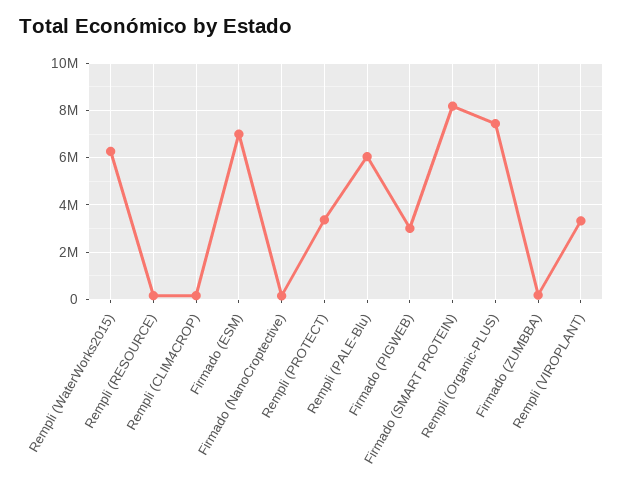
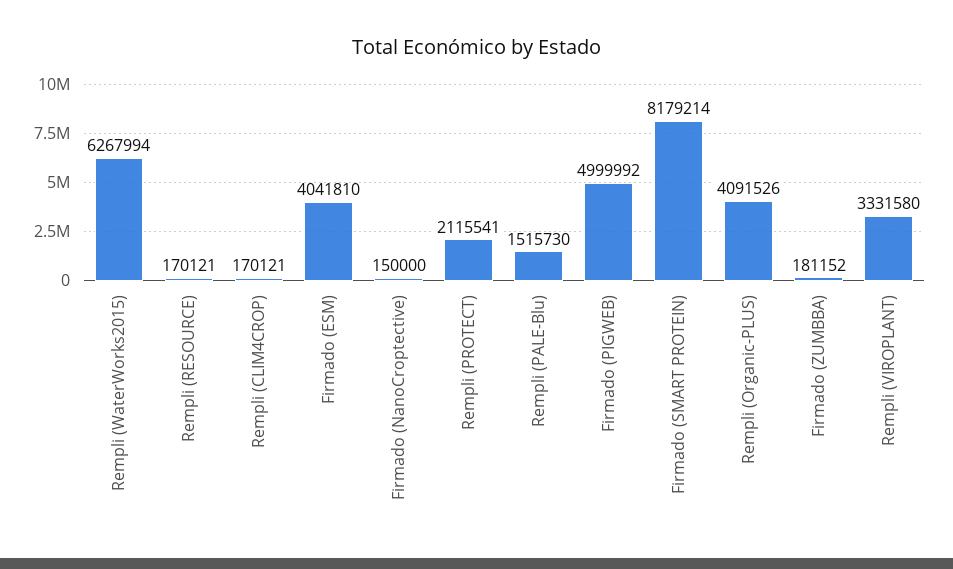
Firmado (ESM): 7000000 -> 4041810
Rempli (PROTECT): 3500000 -> 2115541
Rempli (PALE-Blu): 6000000 -> 1515730
Firmado (PIGWEB): 3000000 -> 4999992
Rempli (Organic-PLUS): 7500000 -> 4091526

